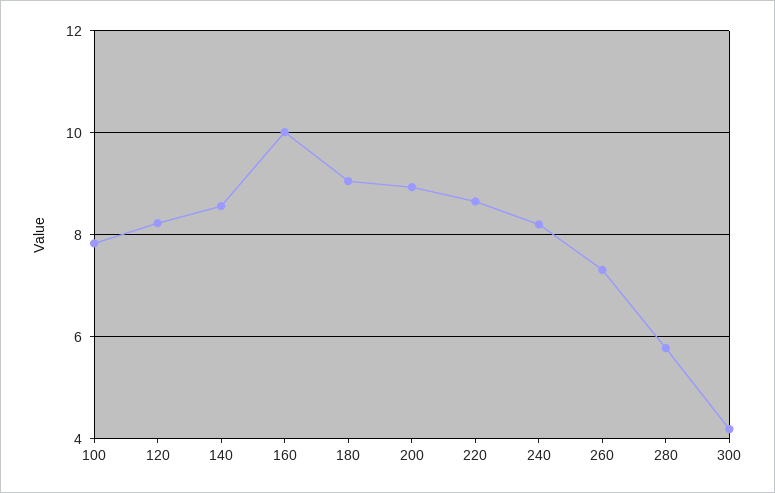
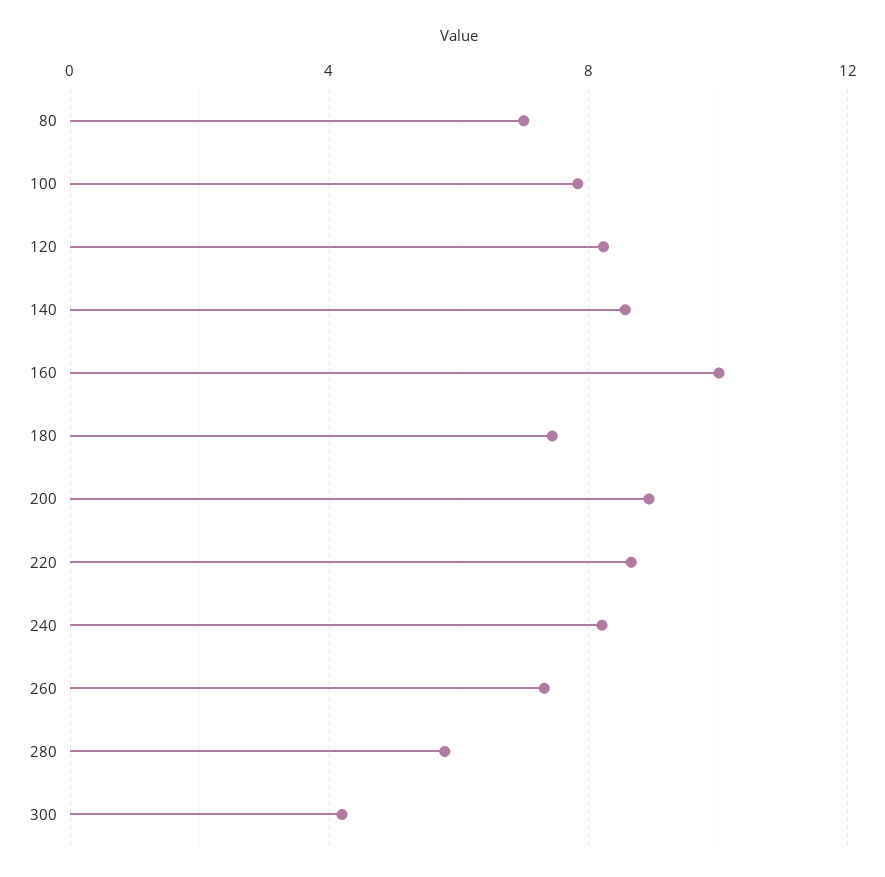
180: 9 -> 7.5
80: none -> 7

